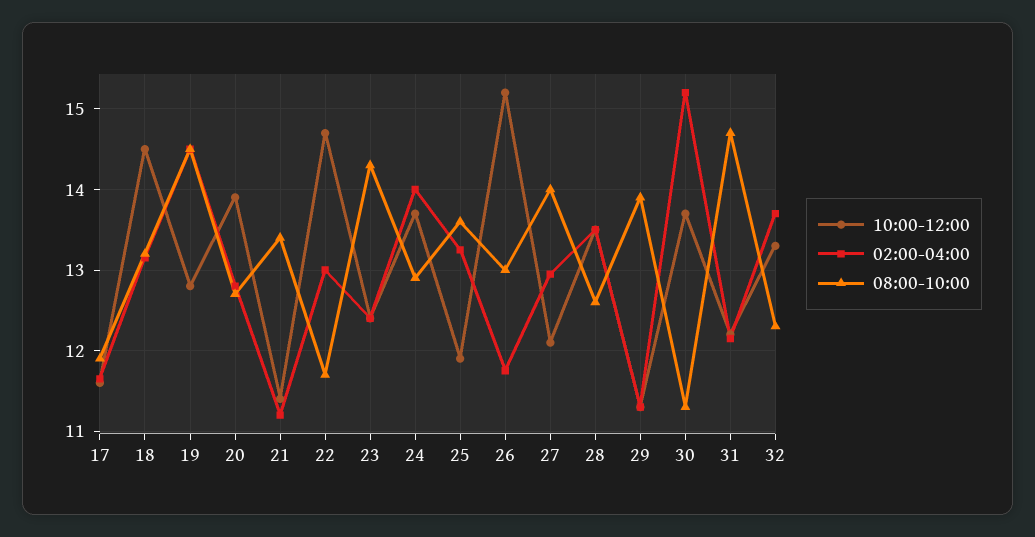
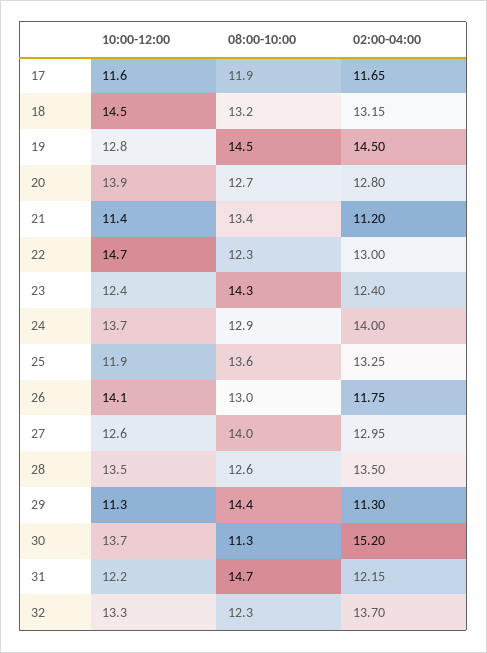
08:00-10:00, 22: 11.7 -> 12.3
10:00-12:00, 26: 15.2 -> 14.1
10:00-12:00, 27: 12.1 -> 12.6
08:00-10:00, 29: 13.9 -> 14.4

